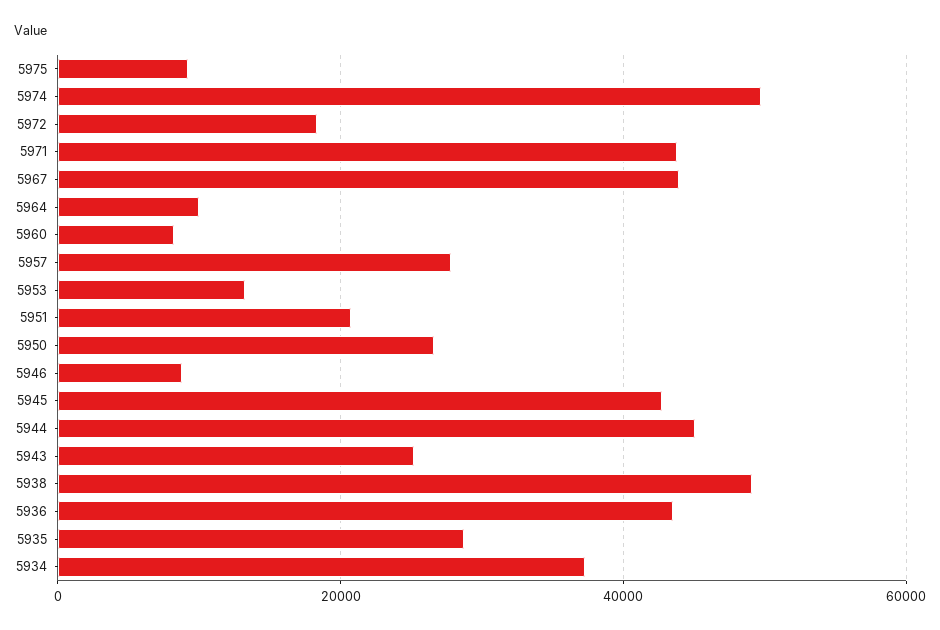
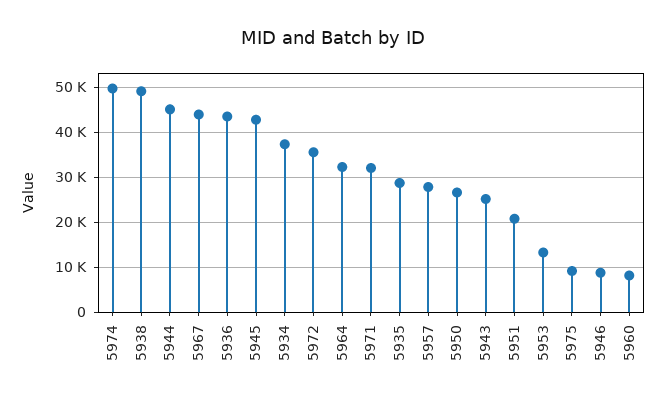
5972: 18000 -> 36000
5971: 44000 -> 32000
5964: 10000 -> 32000

